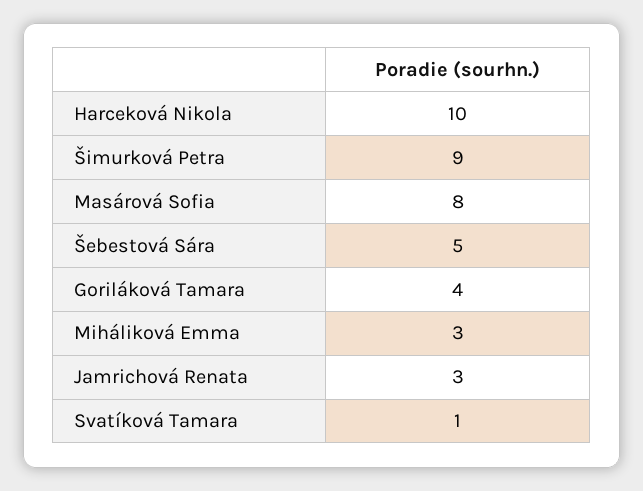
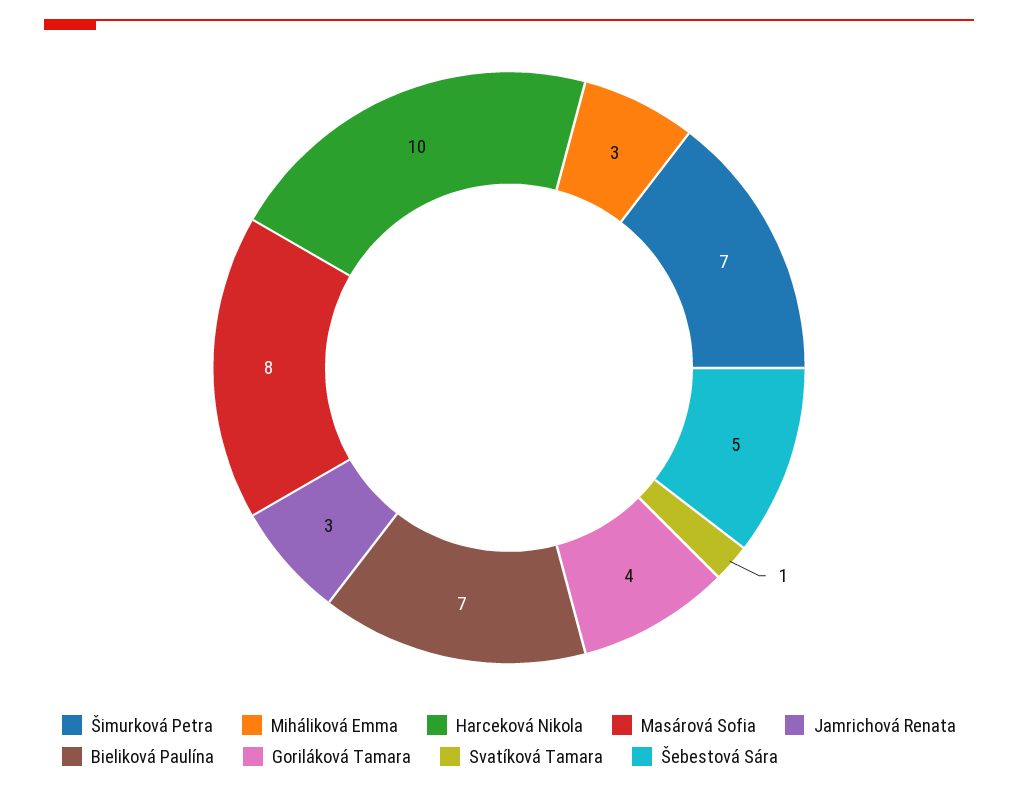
Šimurková Petra: 9 -> 7
Bieliková Paulína: none -> 7

